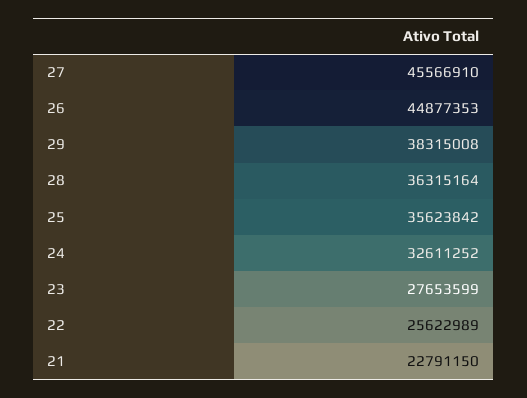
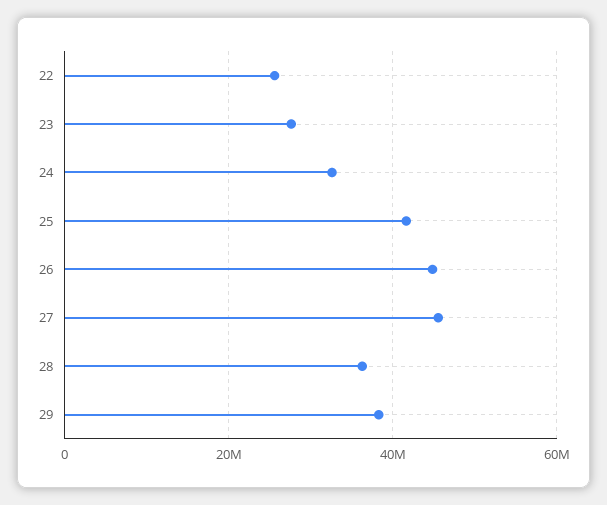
25: 35623842 -> 42000000
21: 22791150 -> none

